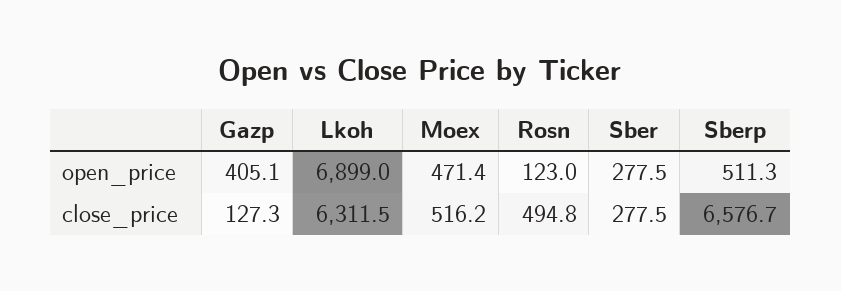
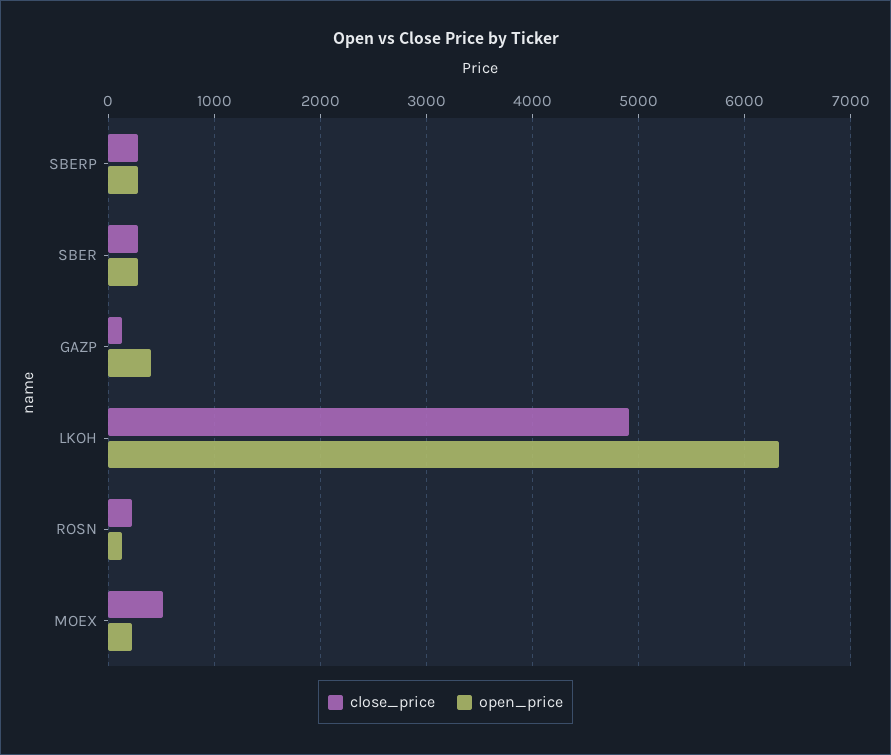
open_price, Lkoh: 6899 -> 6300
open_price, Moex: 471.4 -> 200
open_price, Sberp: 511.3 -> 300
close_price, Lkoh: 6311.5 -> 4900
close_price, Rosn: 494.8 -> 200
close_price, Sberp: 6576.7 -> 300

